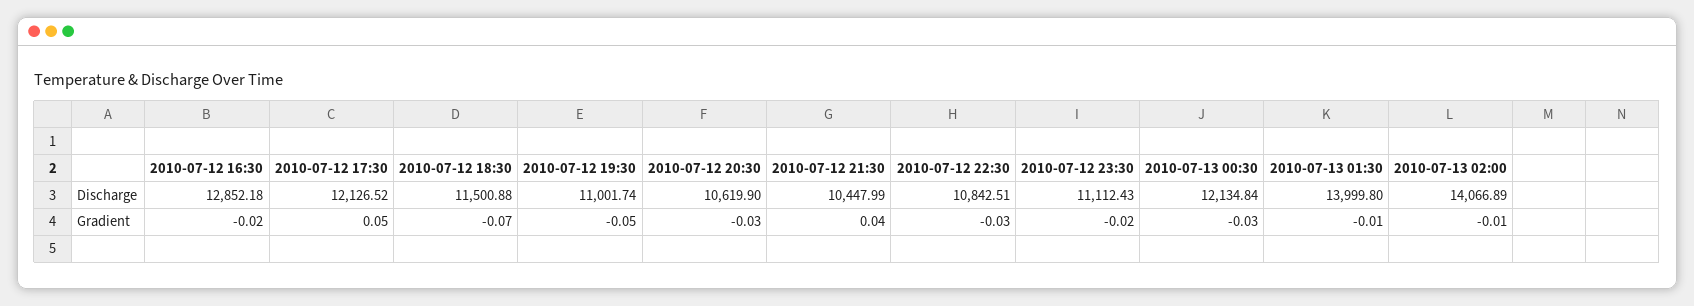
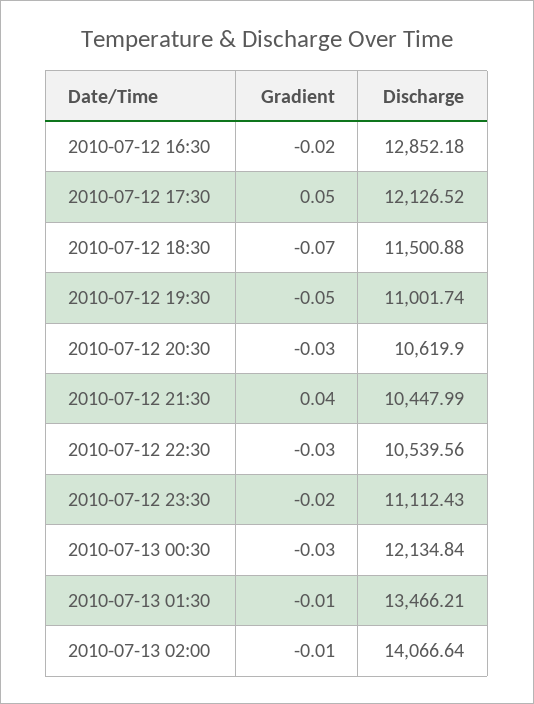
2010-07-12 22:30, Discharge: 10842.51 -> 10539.56
2010-07-13 01:30, Discharge: 13999.8 -> 13466.21
2010-07-13 02:00, Discharge: 14066.89 -> 14066.64

